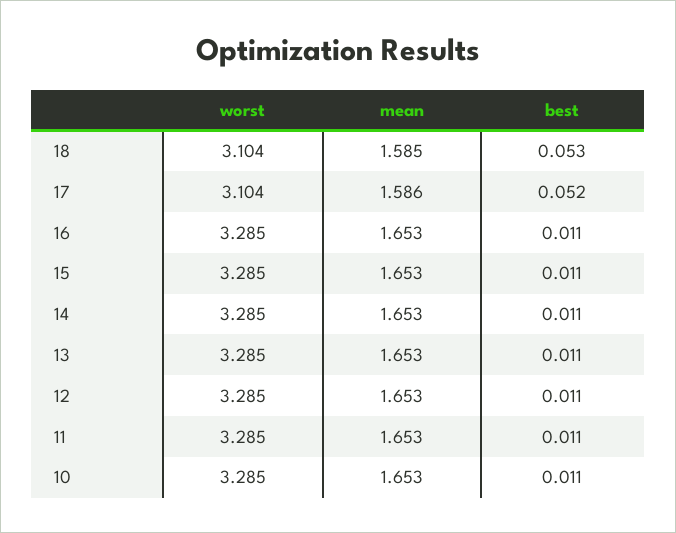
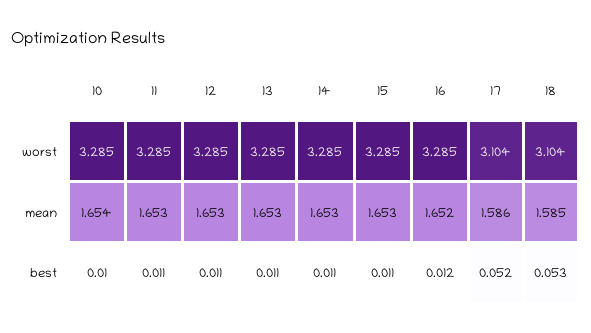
mean, 16: 1.653 -> 1.652
best, 16: 0.011 -> 0.012
mean, 10: 1.653 -> 1.654
best, 10: 0.011 -> 0.01

